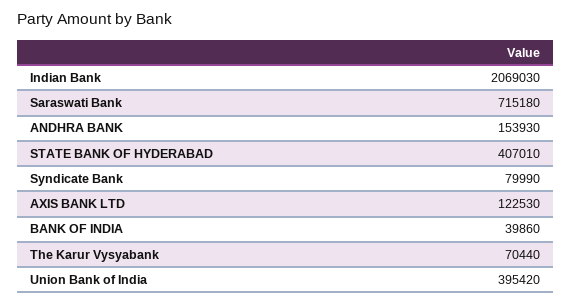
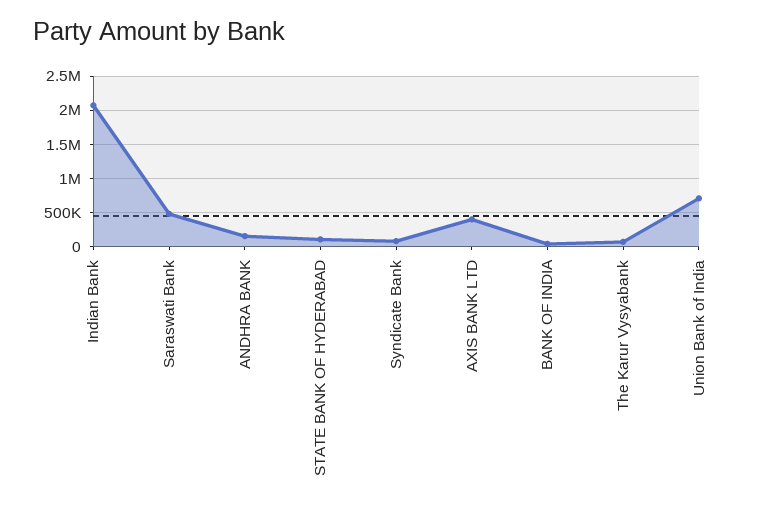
Saraswati Bank: 715180 -> 500000
STATE BANK OF HYDERABAD: 407010 -> 100000
AXIS BANK LTD: 122530 -> 400000
Union Bank of India: 395420 -> 700000

